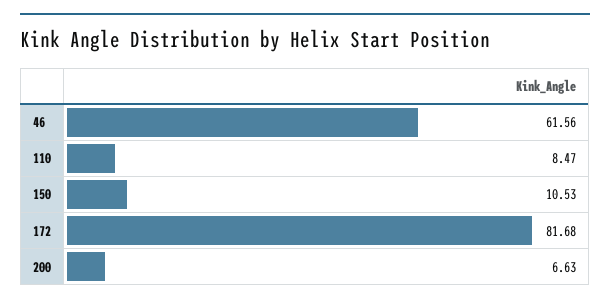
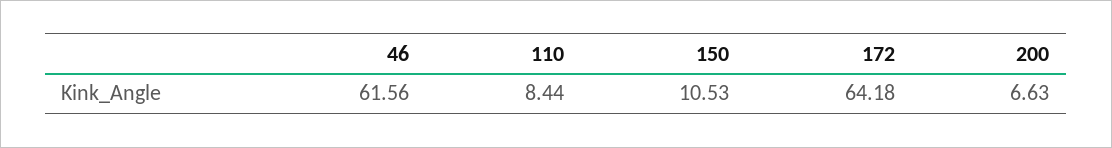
110: 8.47 -> 8.44
172: 81.68 -> 64.18

